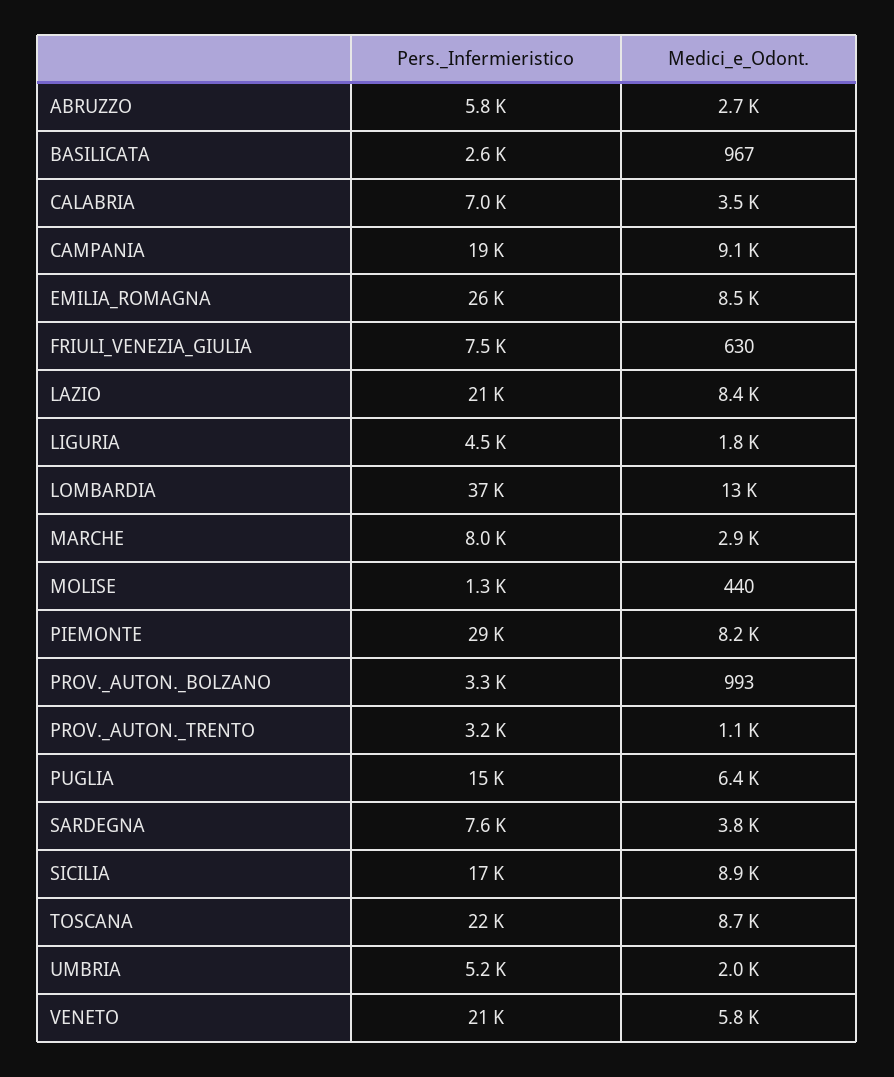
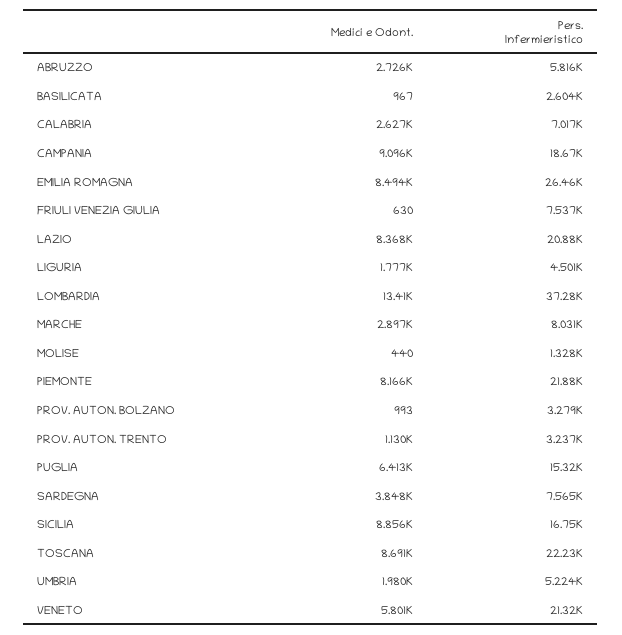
Medici_e_Odont., CALABRIA: 3500 -> 2627
Pers._Infermieristico, PIEMONTE: 29000 -> 21880

